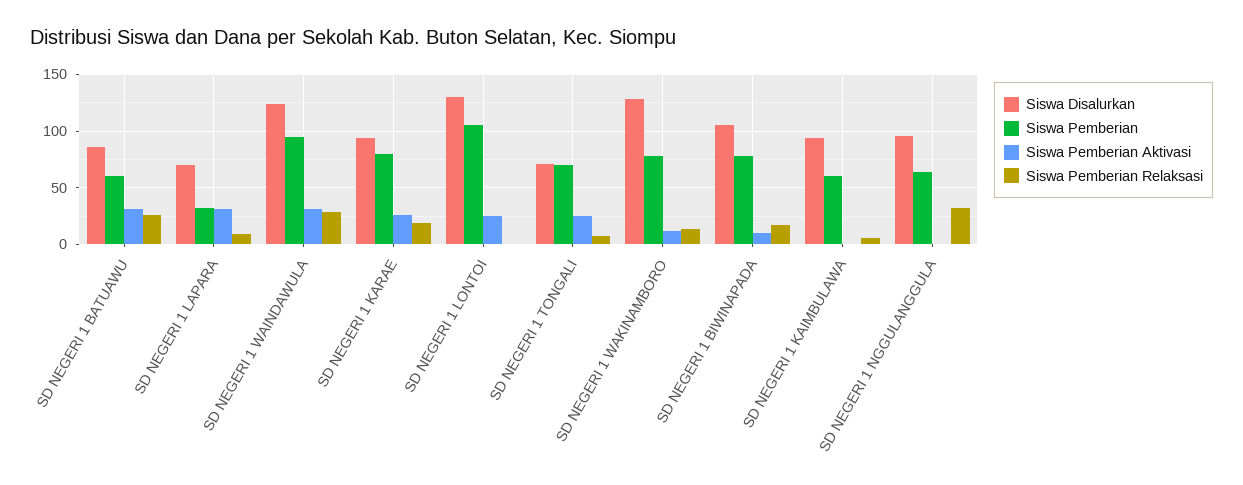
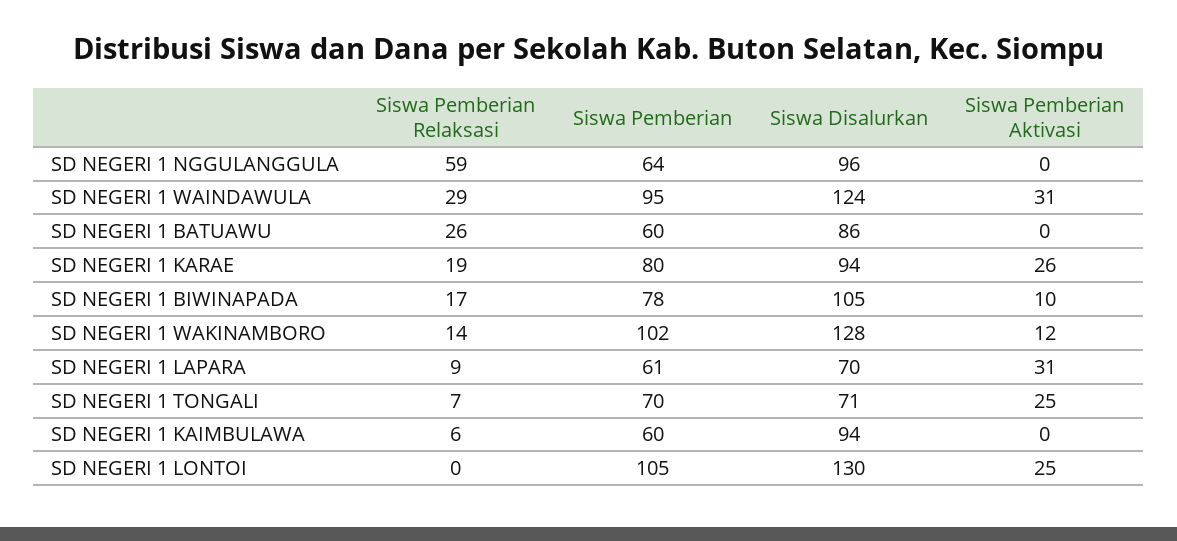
Siswa Pemberian Aktivasi, SD NEGERI 1 BATUAWU: 30 -> 0
Siswa Pemberian, SD NEGERI 1 LAPARA: 30 -> 61
Siswa Pemberian, SD NEGERI 1 WAKINAMBORO: 80 -> 102
Siswa Pemberian Relaksasi, SD NEGERI 1 NGGULANGGULA: 30 -> 59

